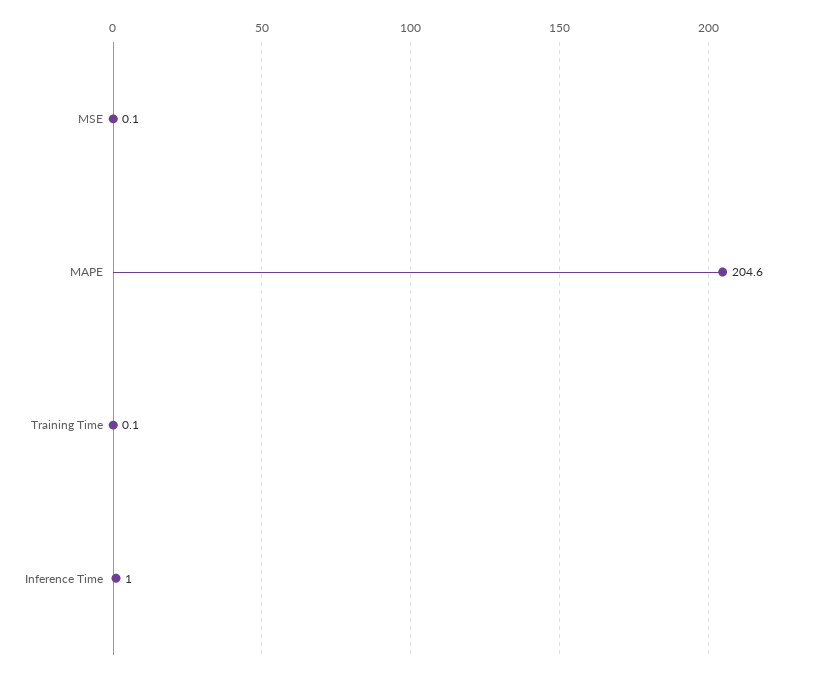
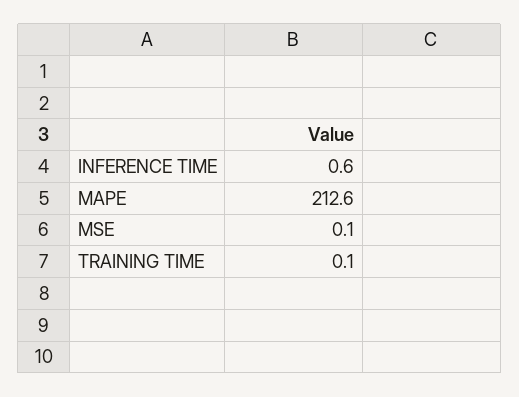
MAPE: 204.6 -> 212.6
Inference Time: 1 -> 0.6

